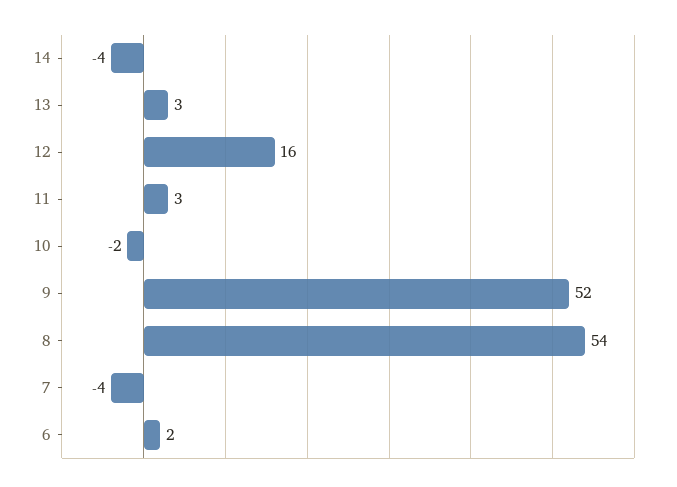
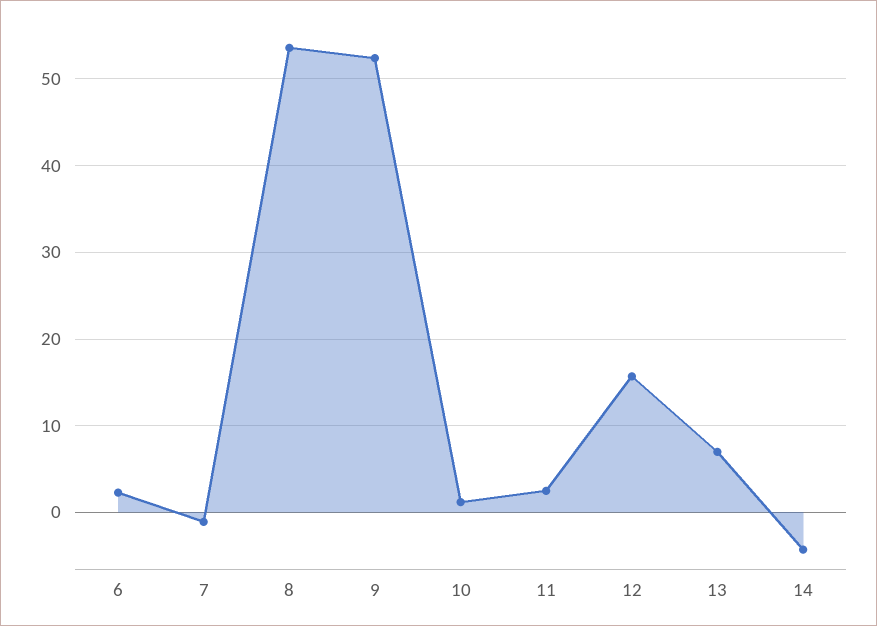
13: 3 -> 7
10: -2 -> 1
7: -4 -> -1

